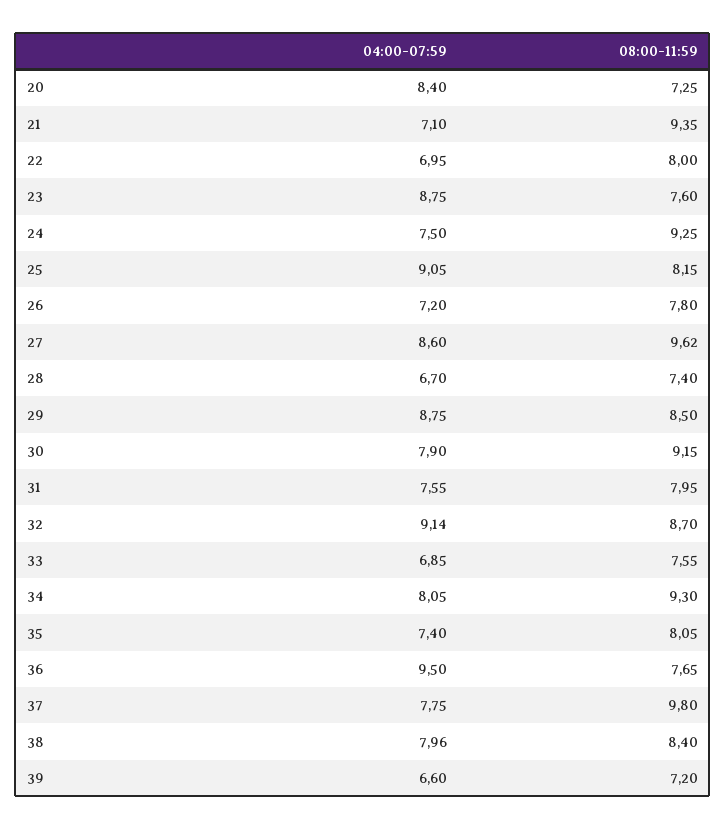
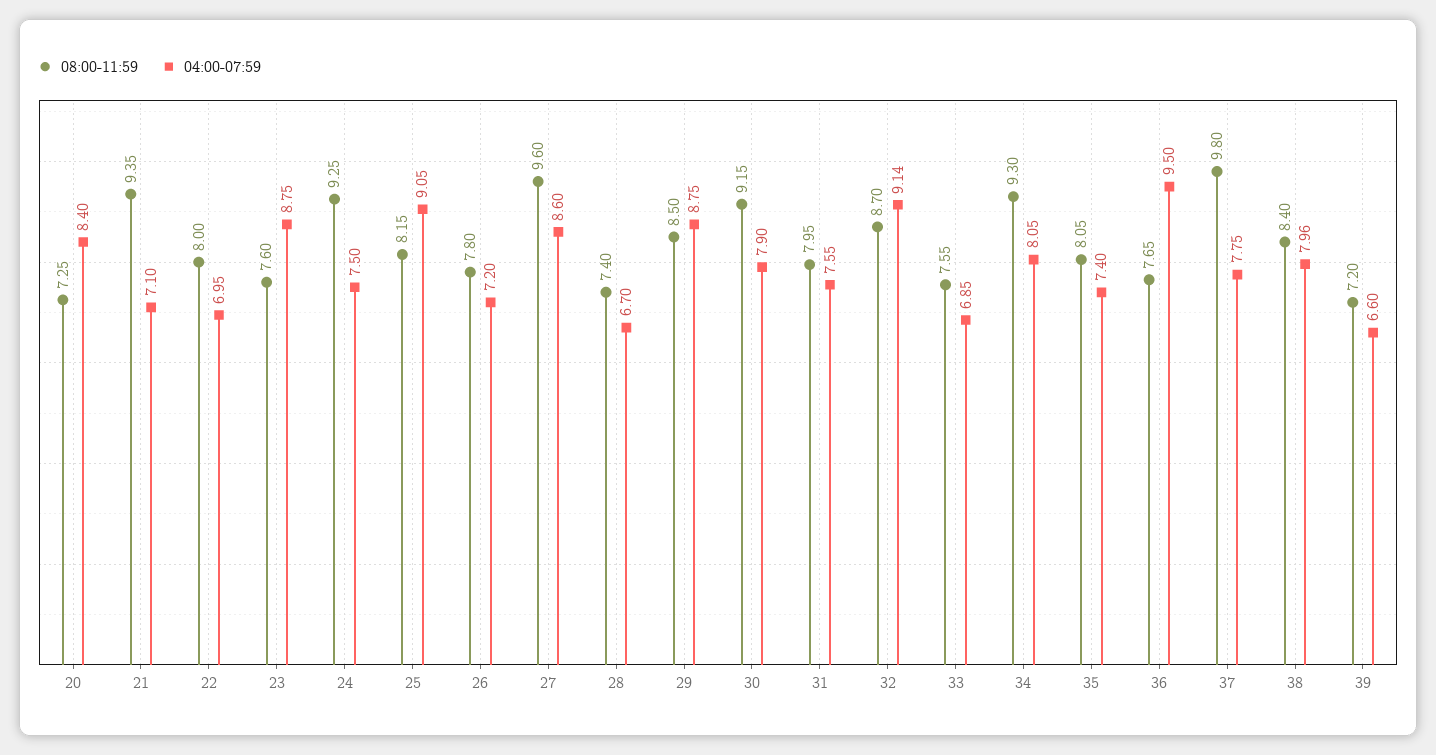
08:00-11:59, 27: 9.62 -> 9.6

